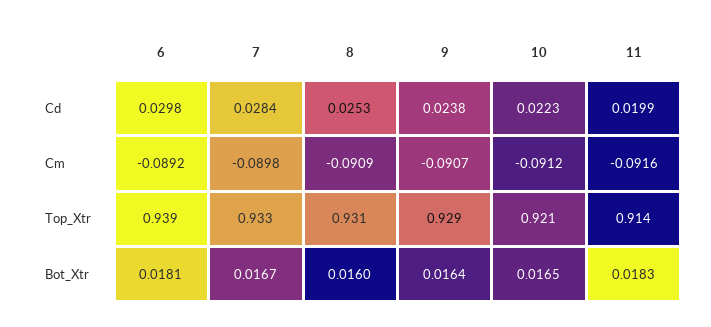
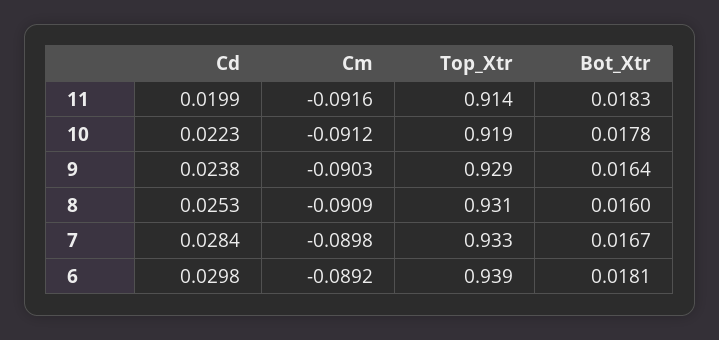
9, Cm: -0.0907 -> -0.0903
10, Top_Xtr: 0.921 -> 0.919
10, Bot_Xtr: 0.0165 -> 0.0178

